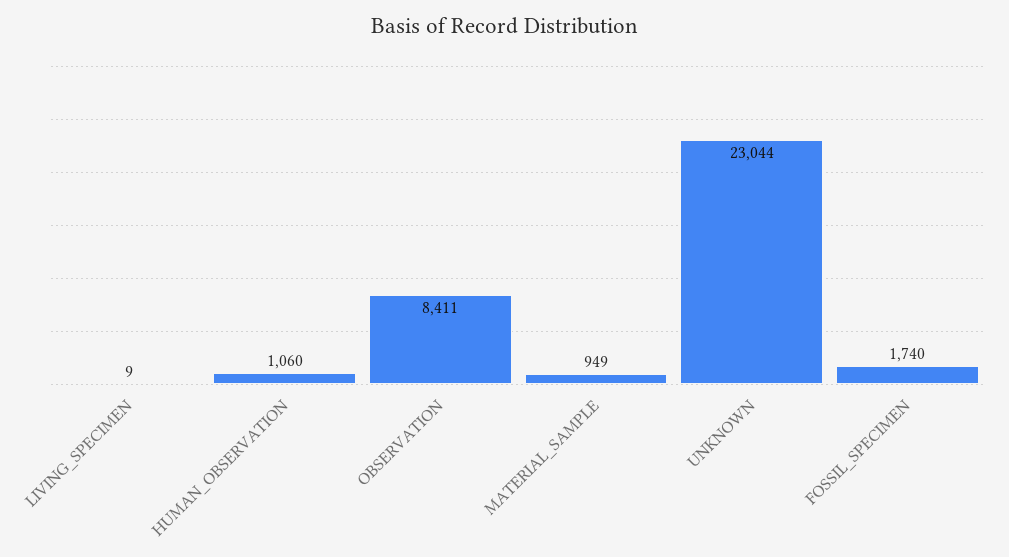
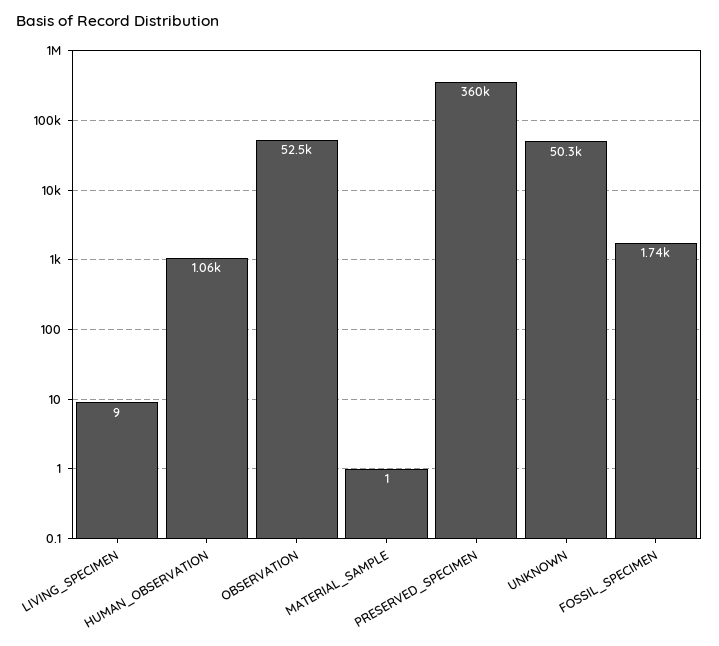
OBSERVATION: 8411 -> 52500
MATERIAL_SAMPLE: 949 -> 1
UNKNOWN: 23044 -> 50300
PRESERVED_SPECIMEN: none -> 360000

